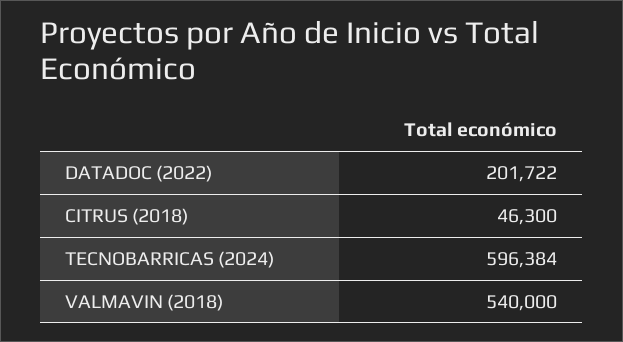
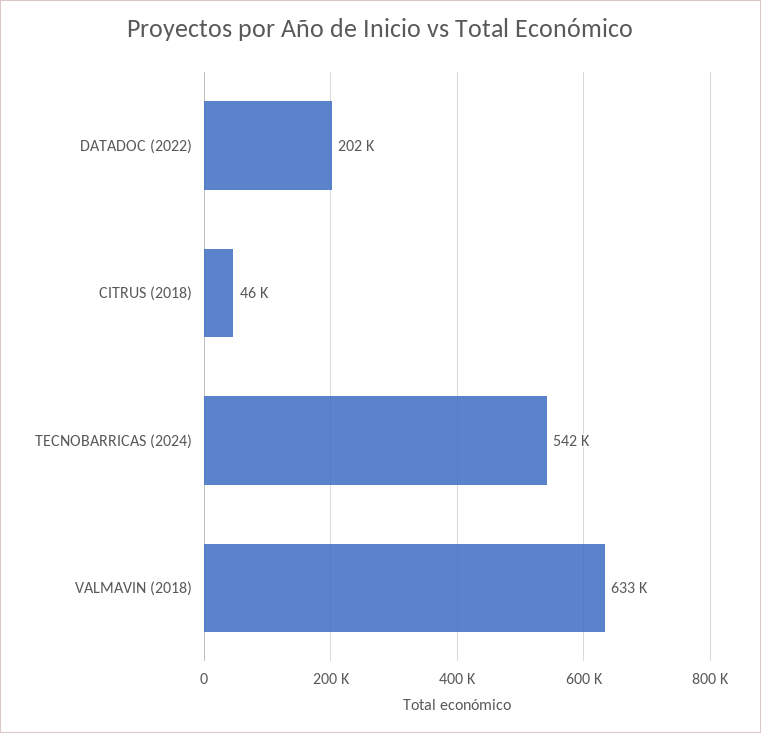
TECNOBARRICAS (2024): 596384 -> 542000
VALMAVIN (2018): 540000 -> 633000

